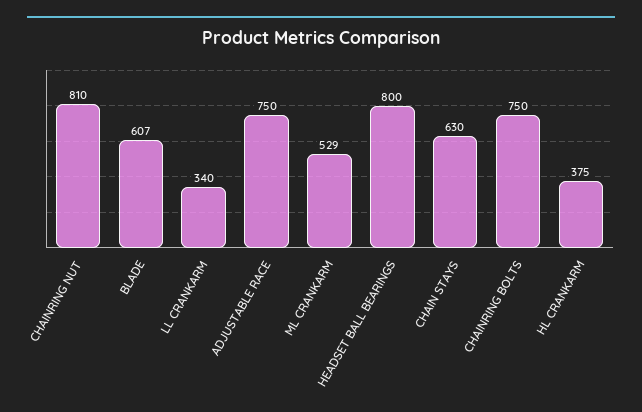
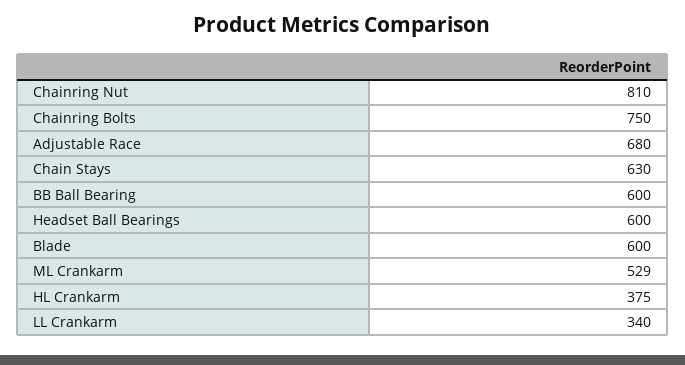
BLADE: 607 -> 600
ADJUSTABLE RACE: 750 -> 680
HEADSET BALL BEARINGS: 800 -> 600
BB Ball Bearing: none -> 600

